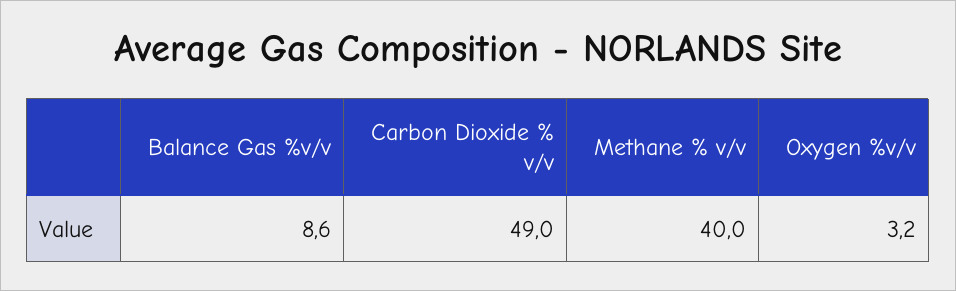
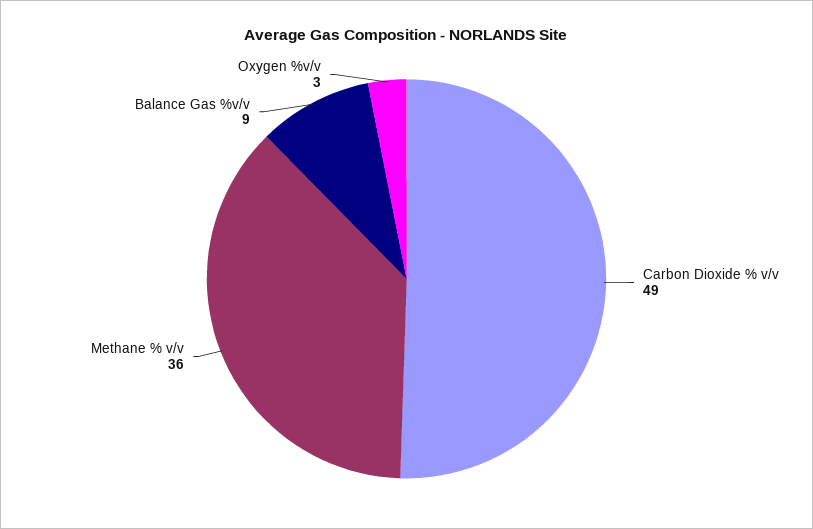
Methane % v/v: 40 -> 36

